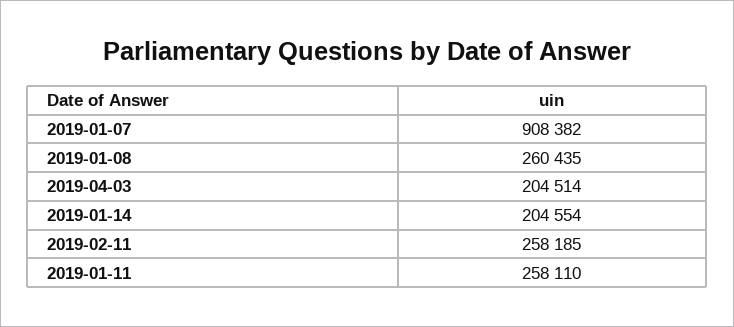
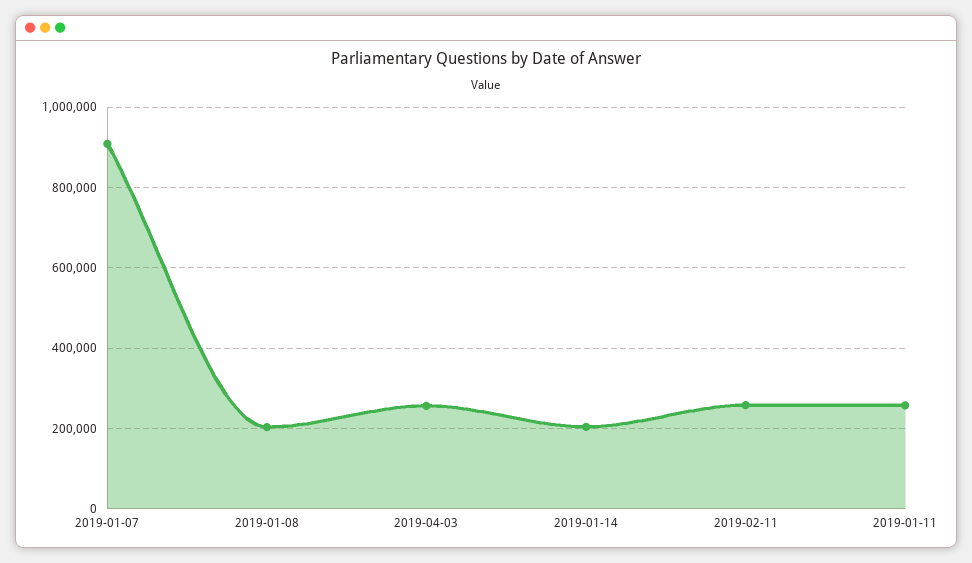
2019-01-08: 260435 -> 200000
2019-04-03: 204514 -> 260000

